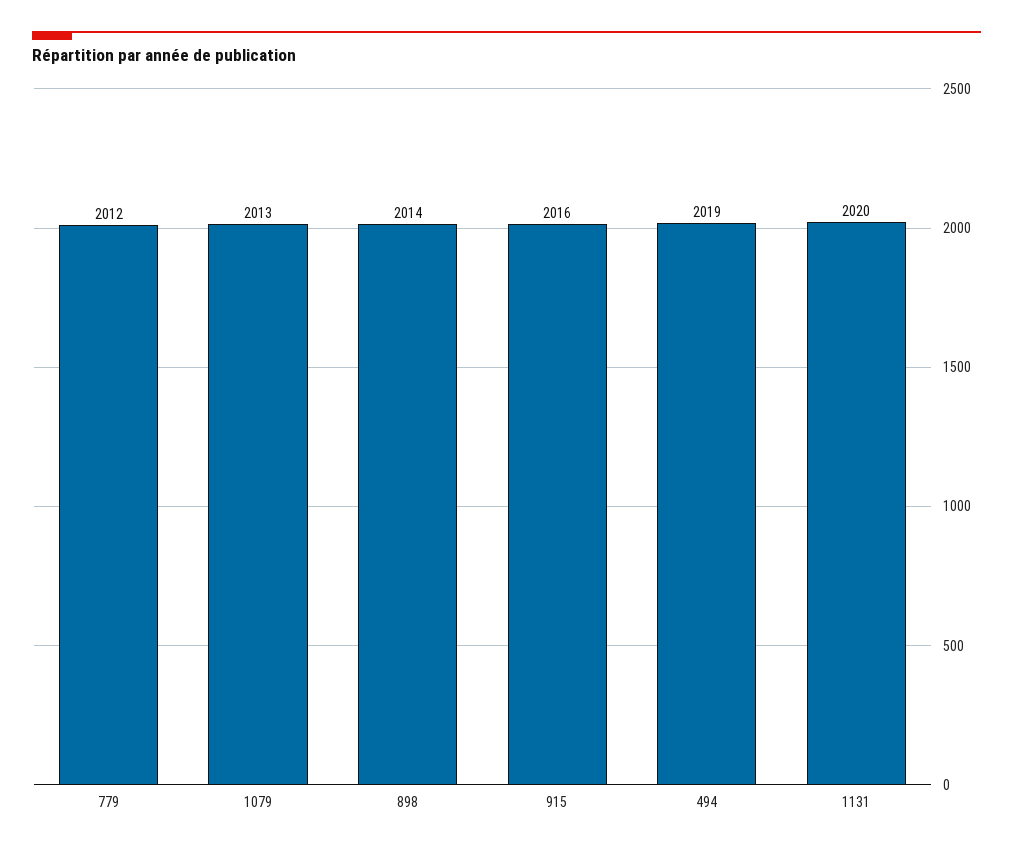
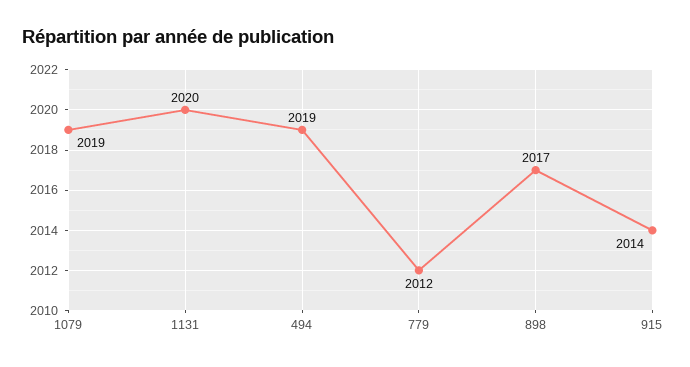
1079: 2013 -> 2019
898: 2014 -> 2017
915: 2016 -> 2014

